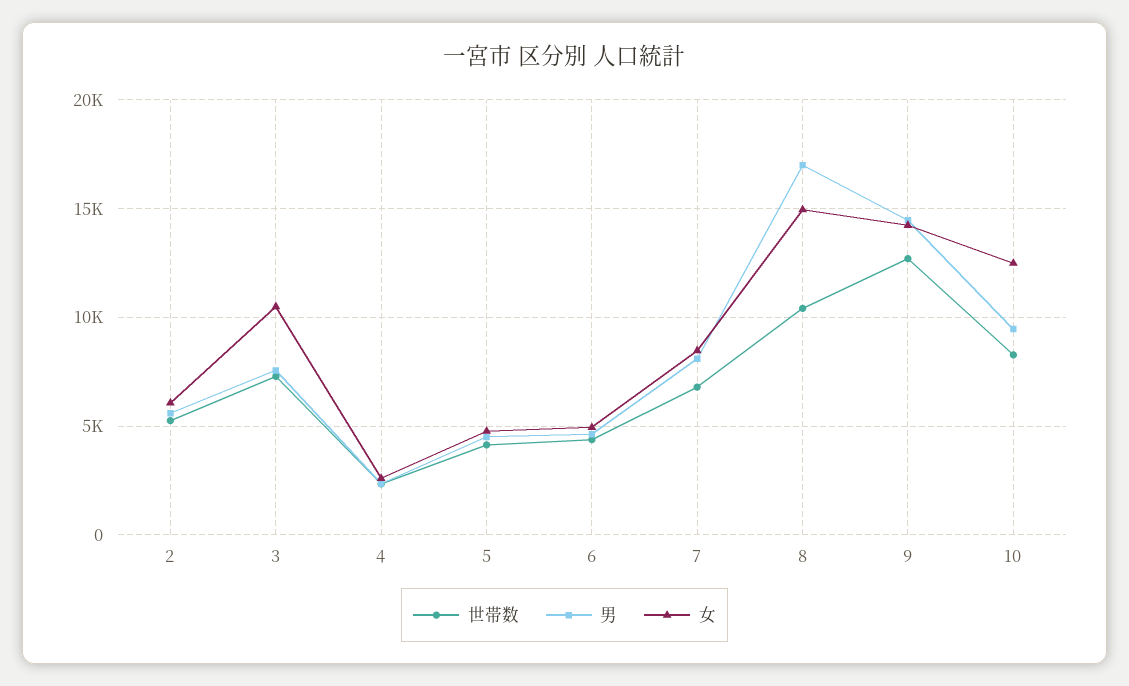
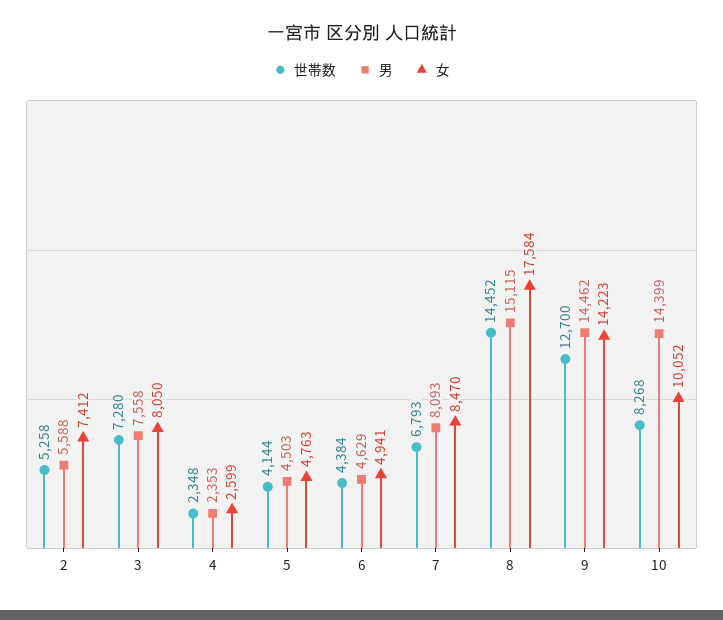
女, 2: 6000 -> 7412
女, 3: 10500 -> 8050
世帯数, 8: 10500 -> 14452
男, 8: 17000 -> 15115
女, 8: 15000 -> 17584
男, 10: 9500 -> 14399
女, 10: 12500 -> 10052

